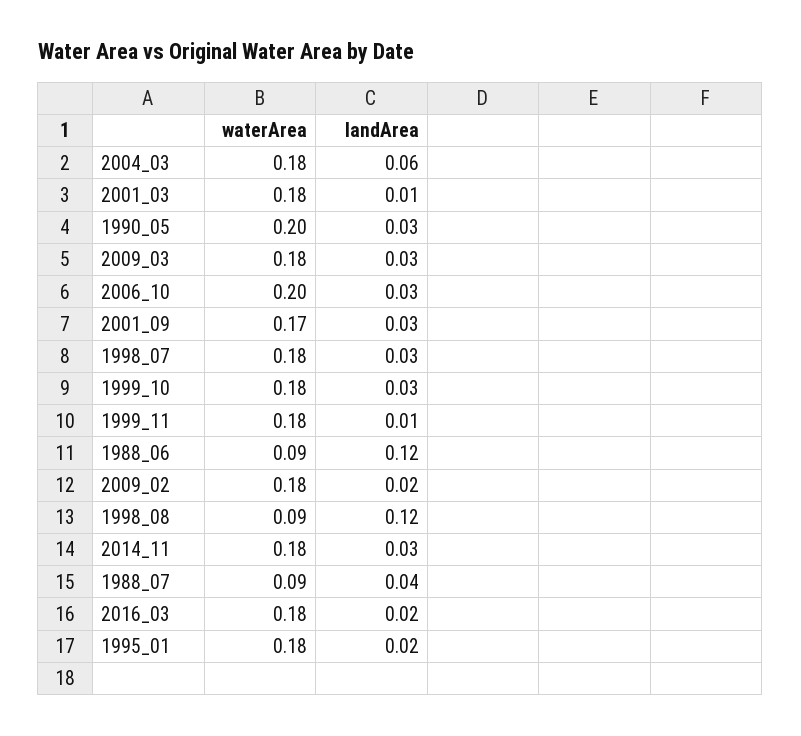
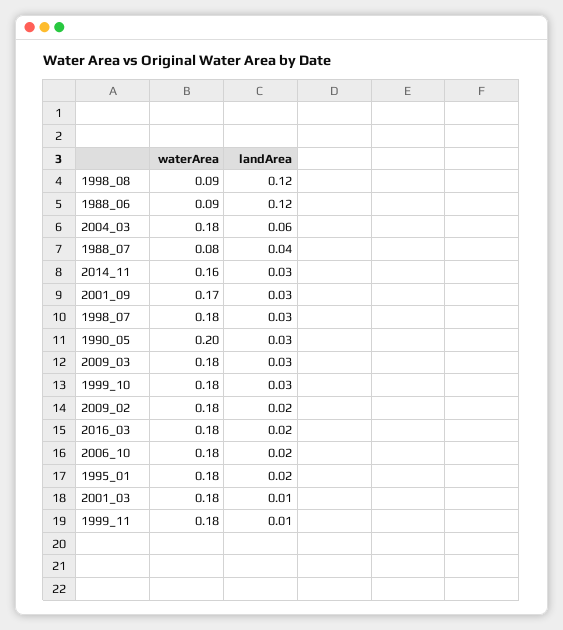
waterArea, 2006_10: 0.2 -> 0.18
landArea, 2006_10: 0.03 -> 0.02
waterArea, 2014_11: 0.18 -> 0.16
waterArea, 1988_07: 0.09 -> 0.08

